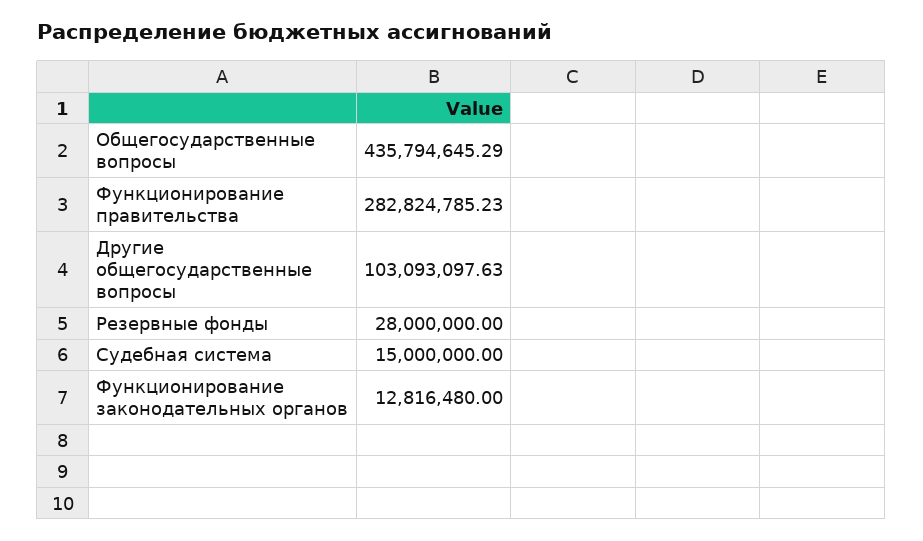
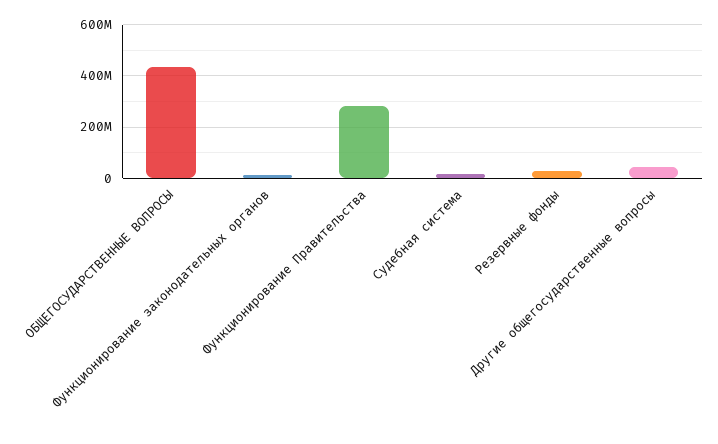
Другие общегосударственные вопросы: 103093097.63 -> 50000000

